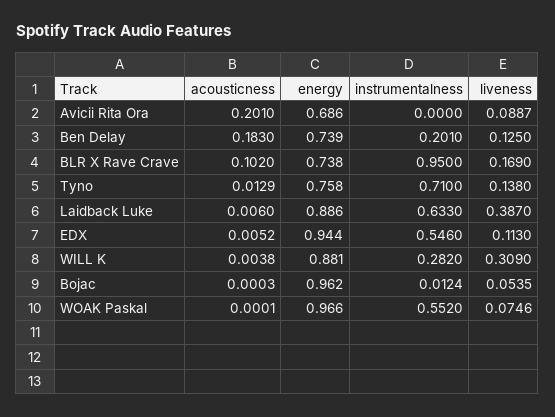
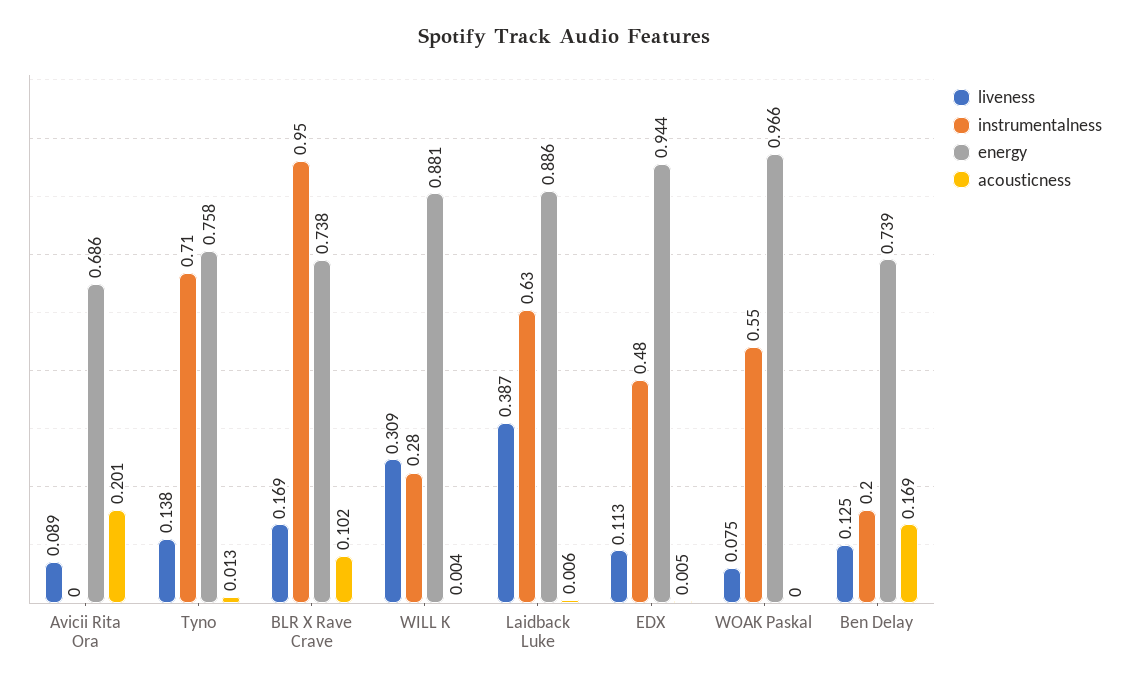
acousticness, Ben Delay: 0.183 -> 0.169
instrumentalness, EDX: 0.546 -> 0.48
acousticness, Bojac: 0.0003 -> none
energy, Bojac: 0.962 -> none
instrumentalness, Bojac: 0.0124 -> none
liveness, Bojac: 0.0535 -> none

